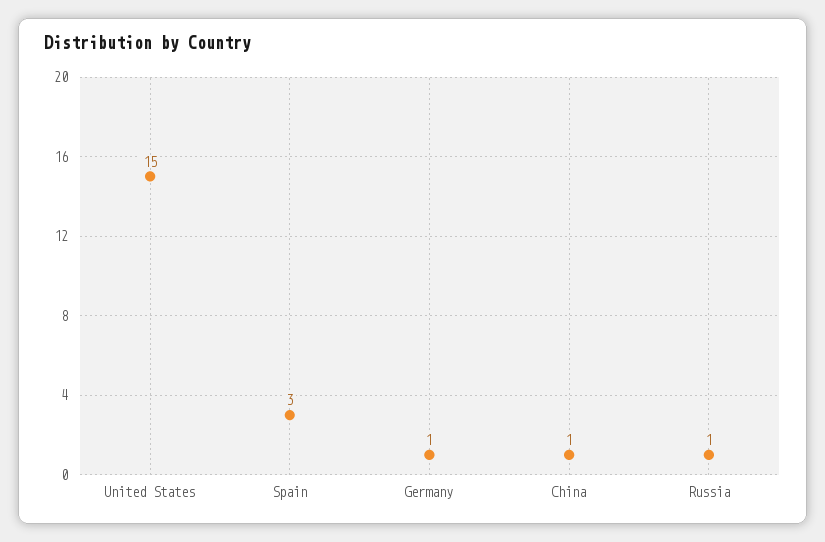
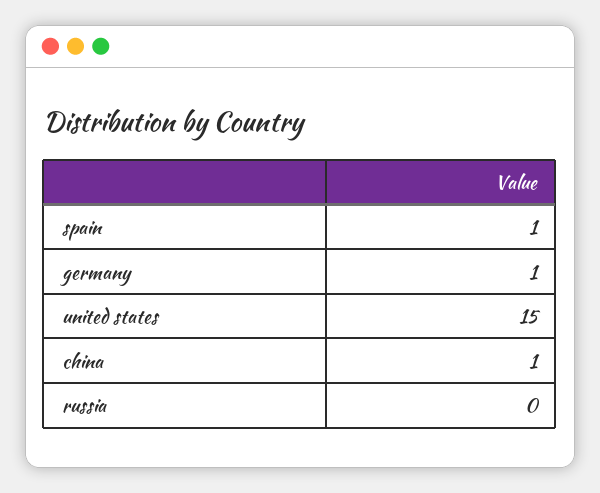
Spain: 3 -> 1
Russia: 1 -> 0

